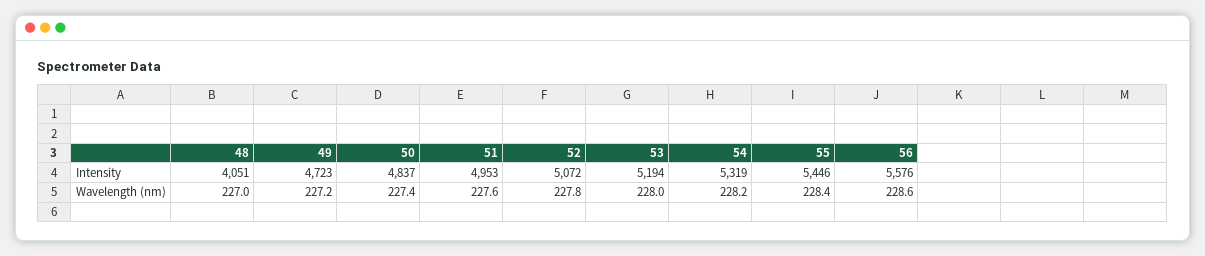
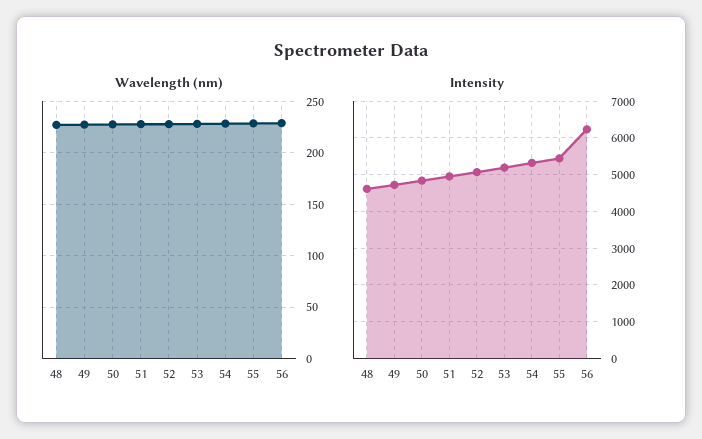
Intensity, 48: 4051 -> 4600
Intensity, 56: 5576 -> 6200

